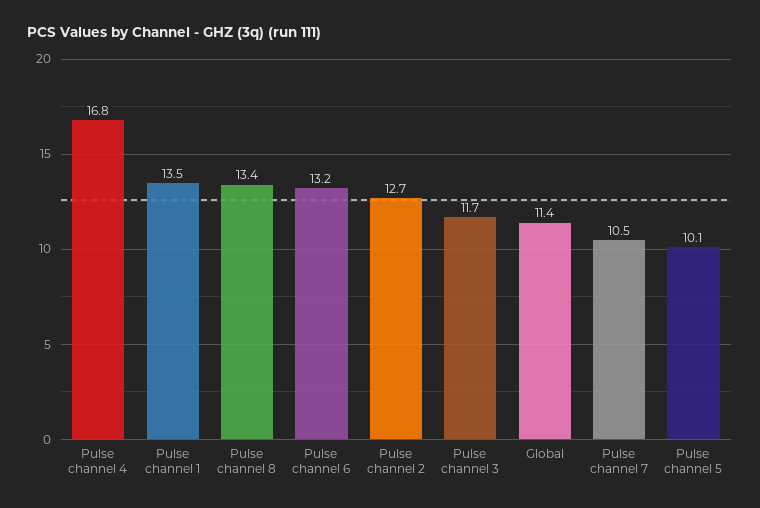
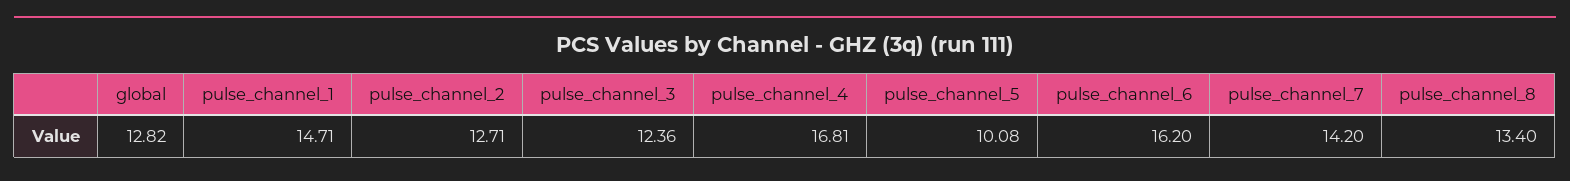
Pulse channel 1: 13.5 -> 14.71
Pulse channel 6: 13.2 -> 16.2
Pulse channel 3: 11.7 -> 12.36
Global: 11.4 -> 12.82
Pulse channel 7: 10.5 -> 14.2

